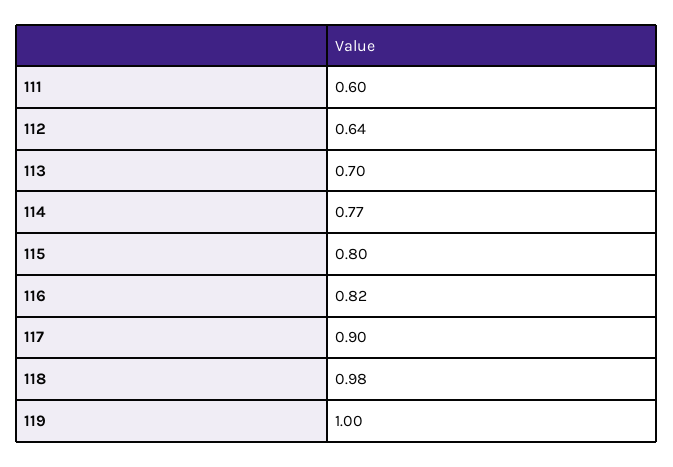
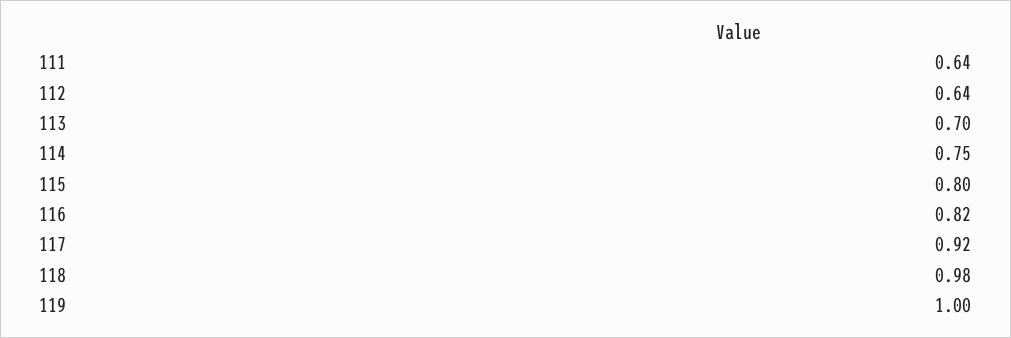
111: 0.6 -> 0.64
114: 0.77 -> 0.75
117: 0.9 -> 0.92

